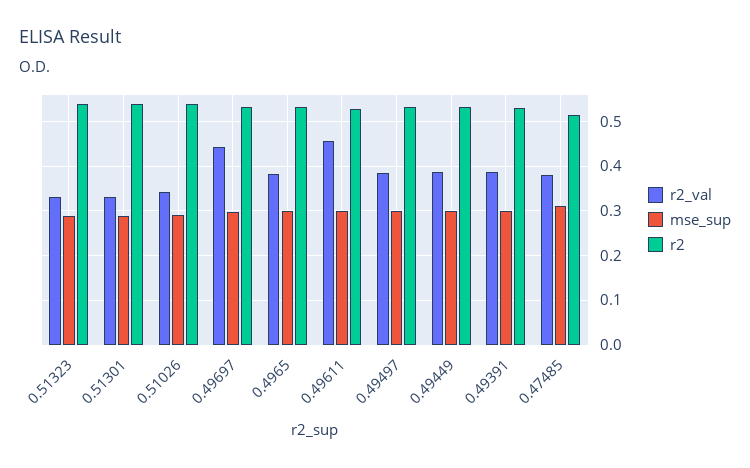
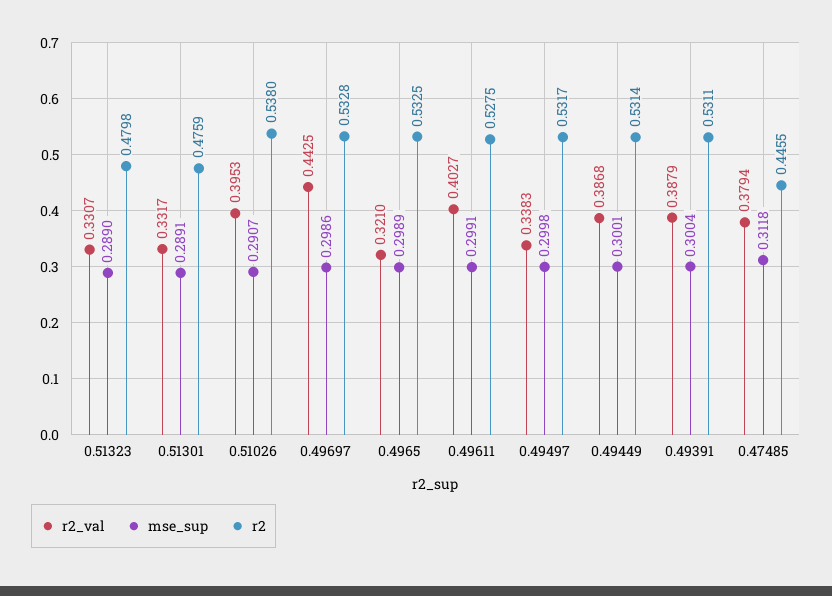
r2, 0.51323: 0.54 -> 0.4798
r2, 0.51301: 0.54 -> 0.4759
r2_val, 0.51026: 0.34 -> 0.3953
r2_val, 0.4965: 0.38 -> 0.321
r2_val, 0.49611: 0.46 -> 0.4027
r2_val, 0.49497: 0.38 -> 0.3383
r2, 0.47485: 0.52 -> 0.4455

